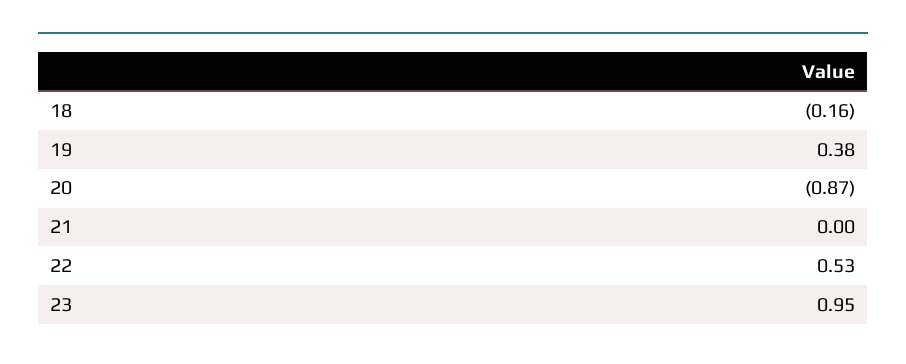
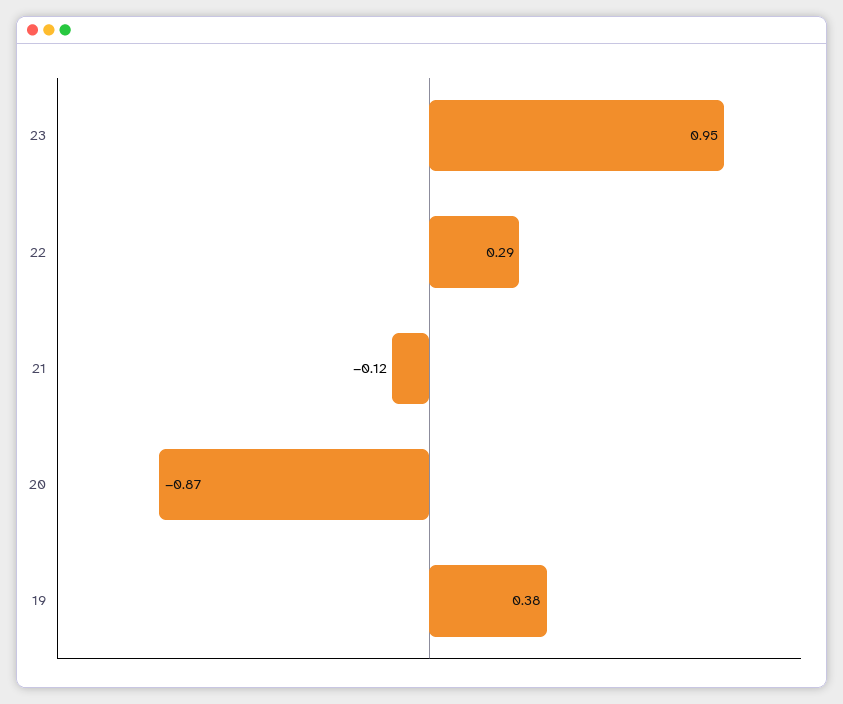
18: -0.16 -> none
21: 0 -> -0.12
22: 0.53 -> 0.29

